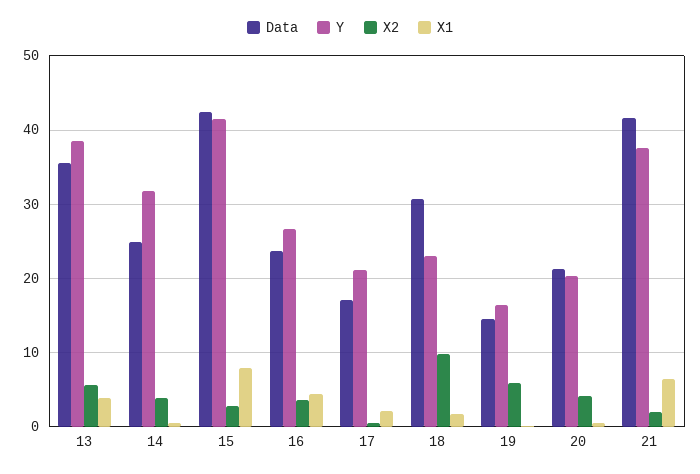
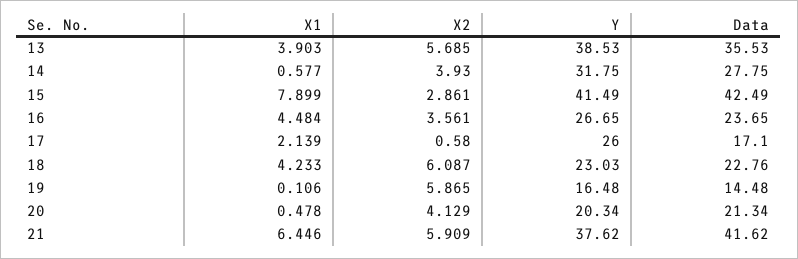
Data, 14: 25 -> 27.75
Y, 17: 21 -> 26
Data, 18: 31 -> 22.76
X2, 18: 10 -> 6.087
X1, 18: 2 -> 4.233
X2, 21: 2 -> 5.909

